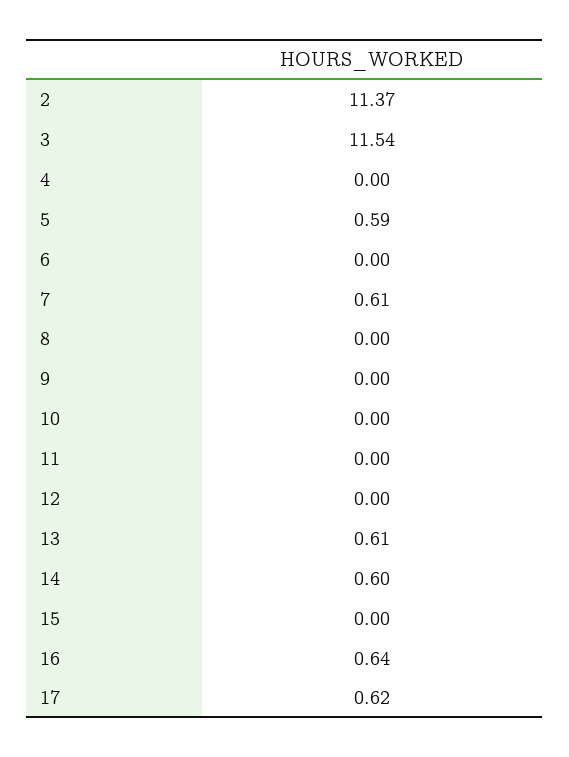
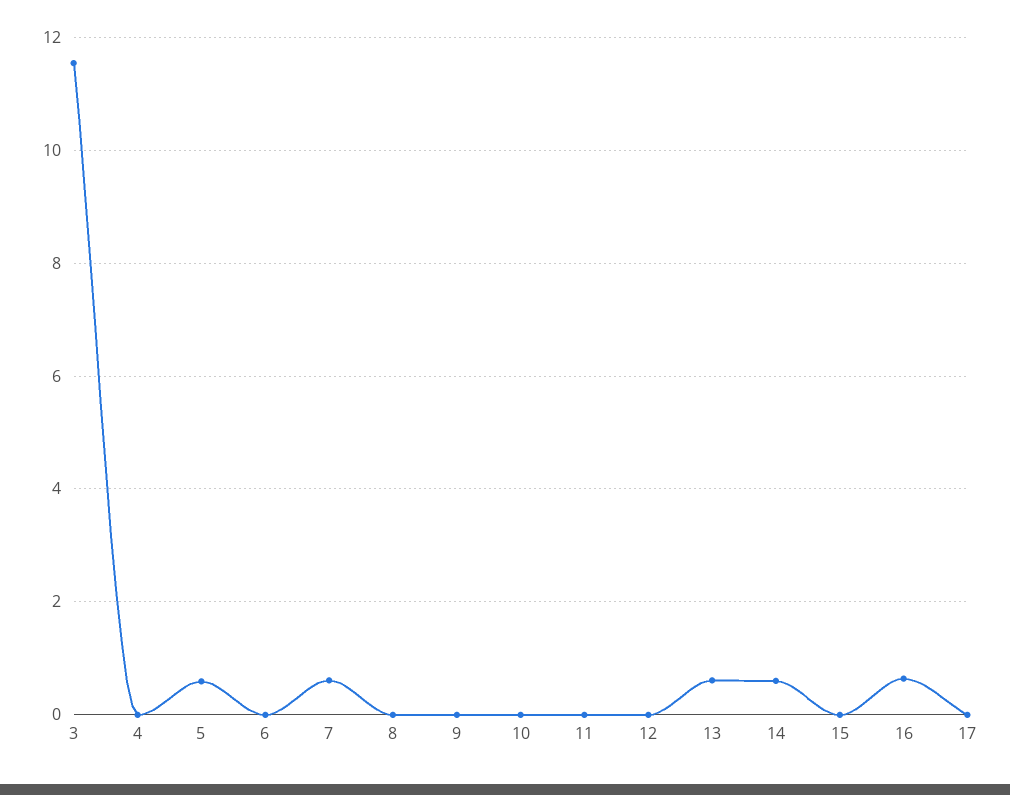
2: 11.37 -> none
17: 0.62 -> 0

